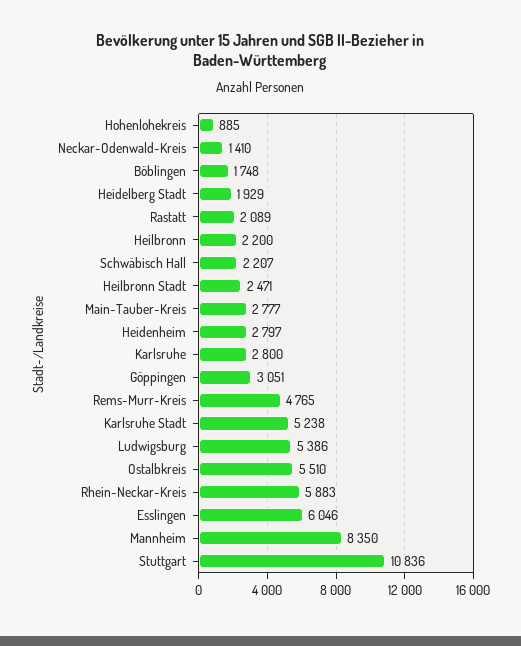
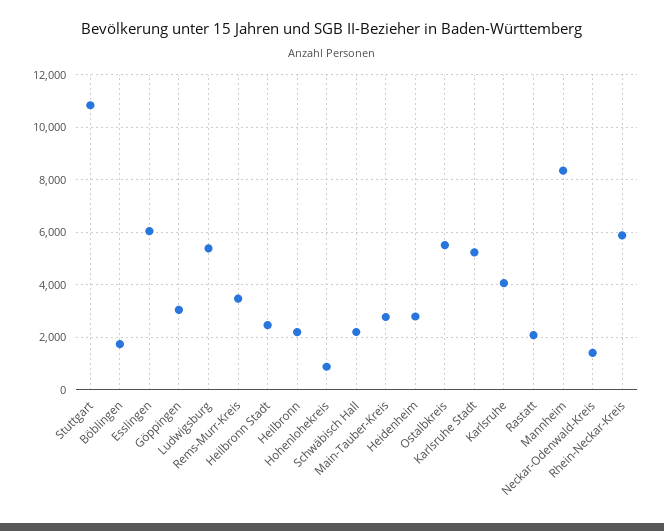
Heidelberg Stadt: 1929 -> none
Karlsruhe: 2800 -> 4000
Rems-Murr-Kreis: 4765 -> 3500

